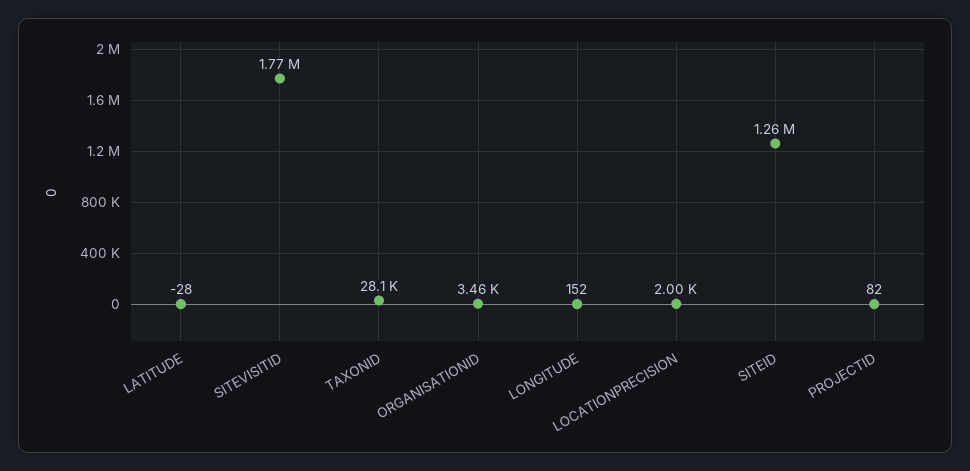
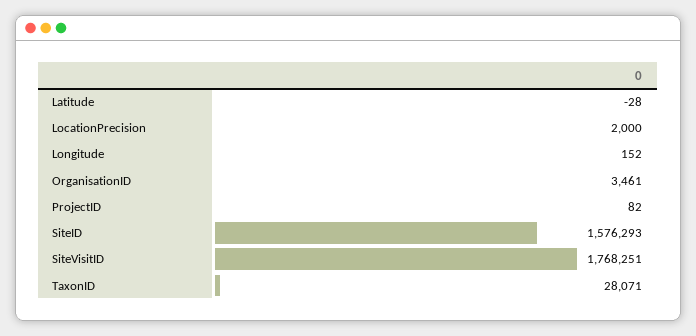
SITEID: 1260000 -> 1576293

